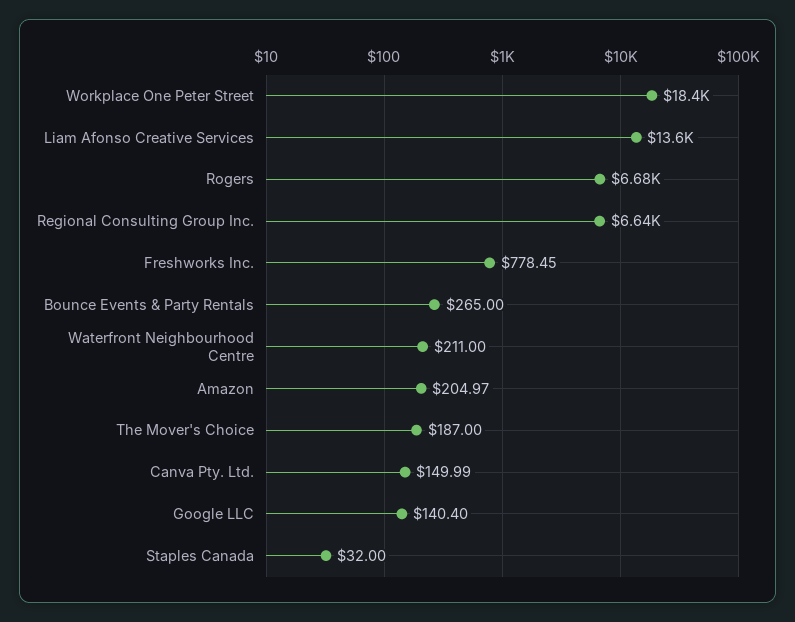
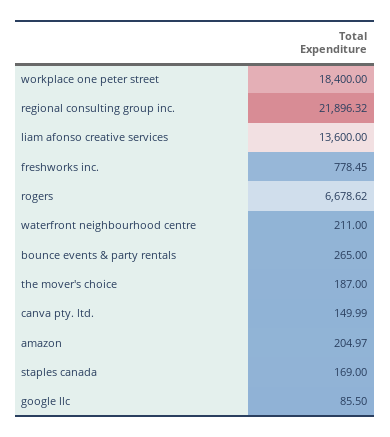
Regional Consulting Group Inc.: 6640 -> 21896.32
Google LLC: 140.4 -> 85.5
Staples Canada: 32 -> 169

